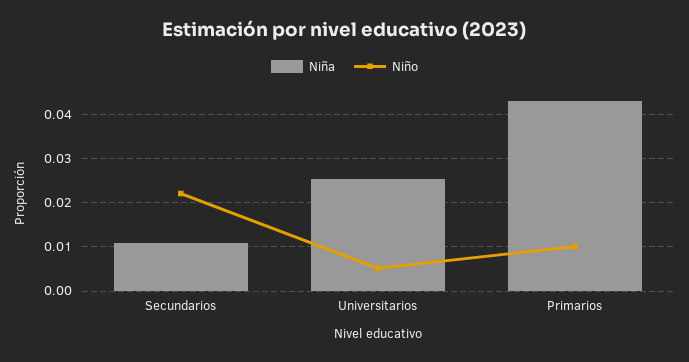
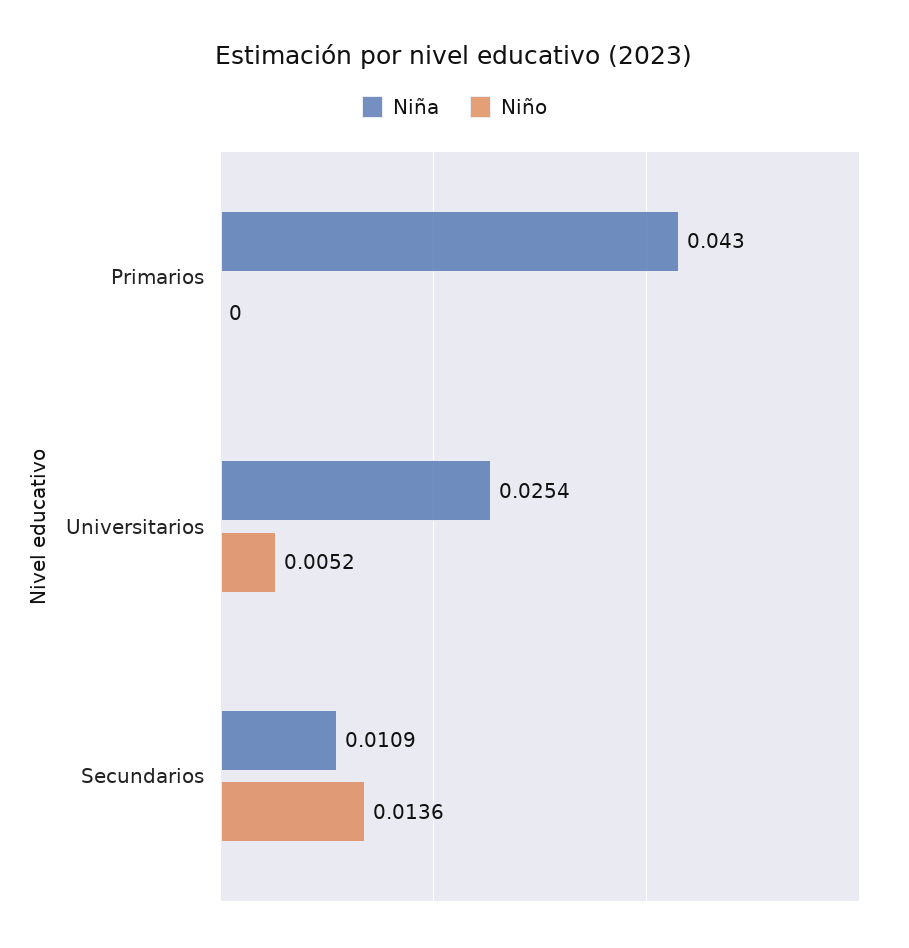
Niño, Secundarios: 0.022 -> 0.0136
Niño, Primarios: 0.01 -> 0

